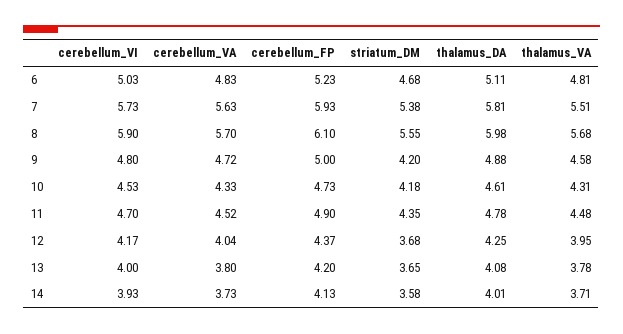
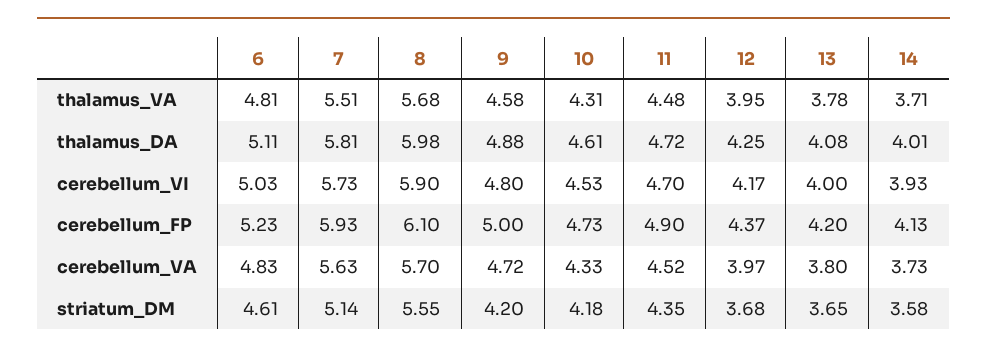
striatum_DM, 6: 4.68 -> 4.61
striatum_DM, 7: 5.38 -> 5.14
thalamus_DA, 11: 4.78 -> 4.72
cerebellum_VA, 12: 4.04 -> 3.97

